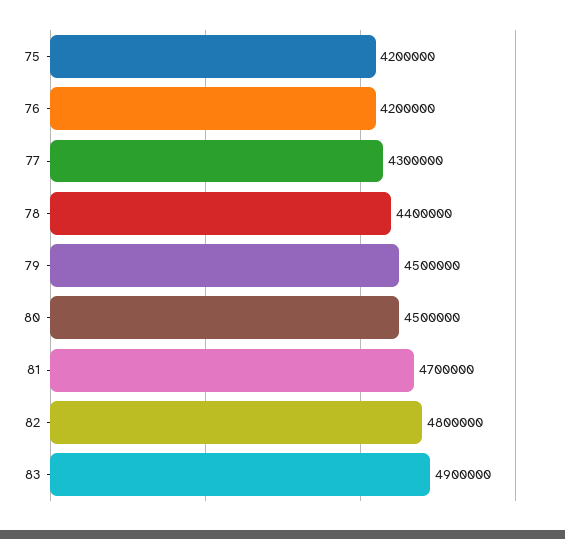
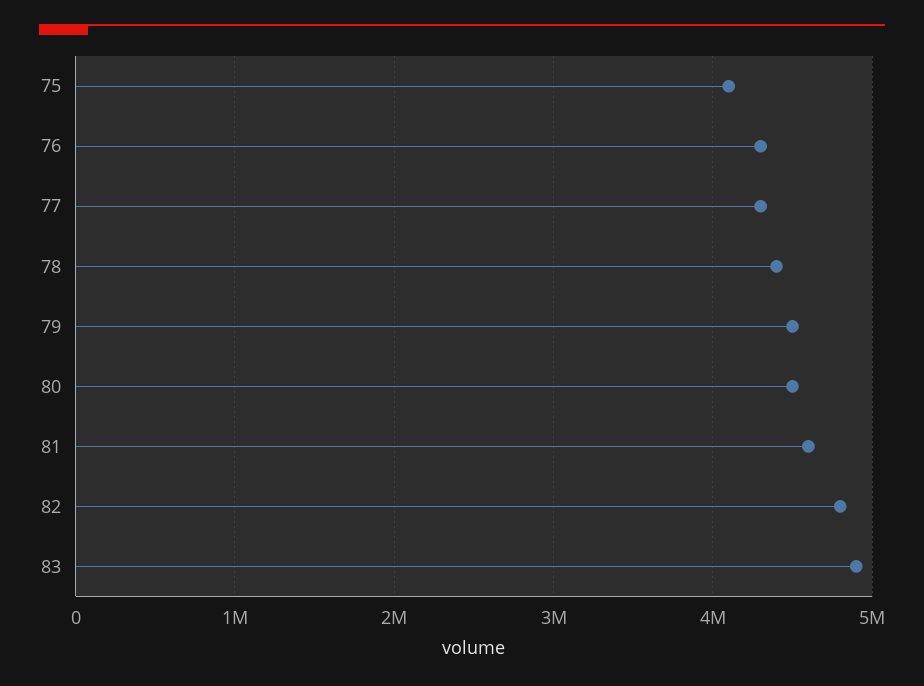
75: 4200000 -> 4100000
76: 4200000 -> 4300000
81: 4700000 -> 4600000

